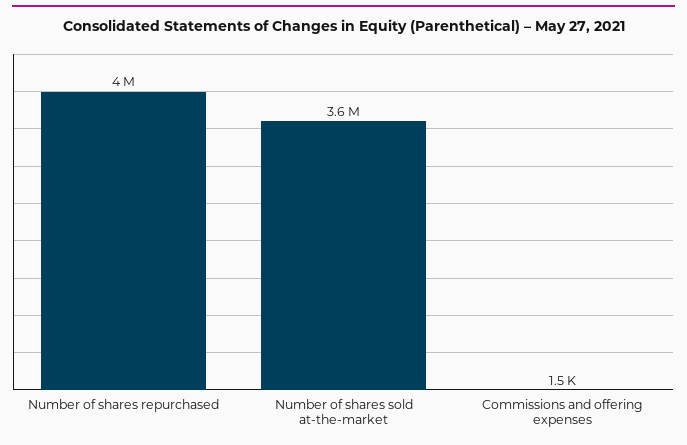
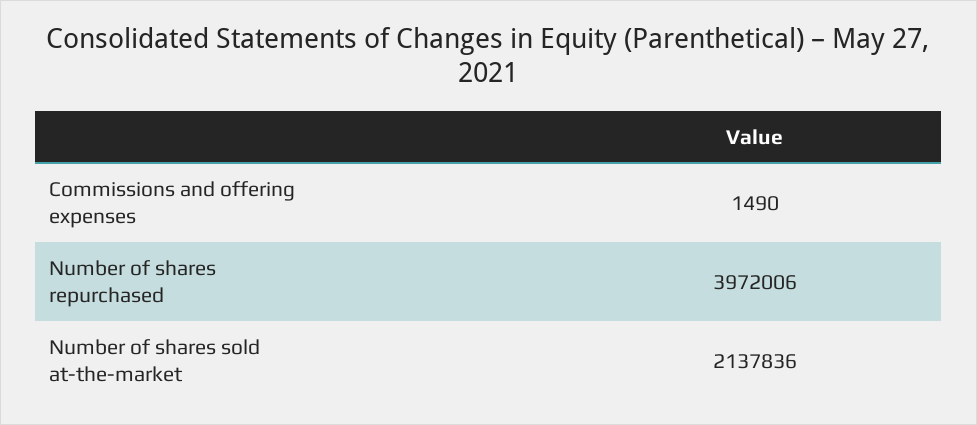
Number of shares sold at-the-market: 3600000 -> 2137836

